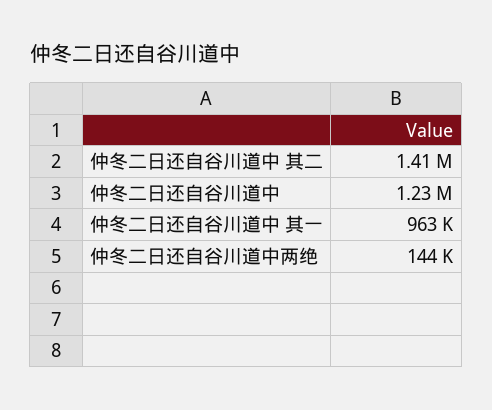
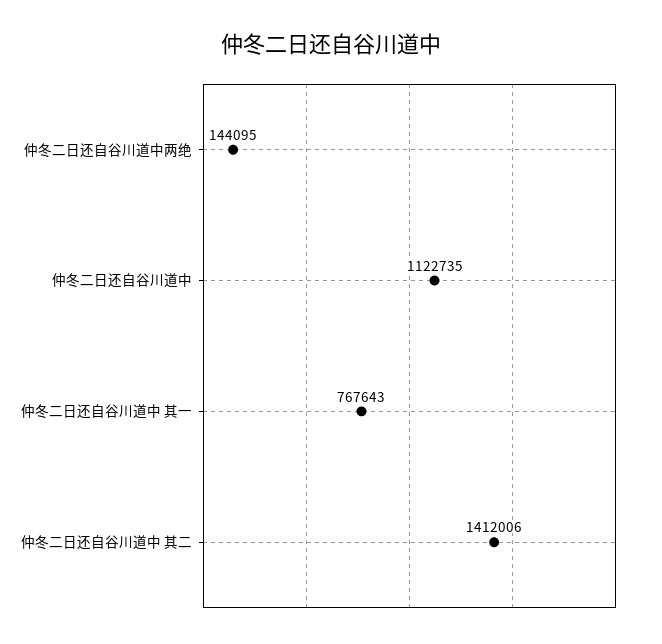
仲冬二日还自谷川道中: 1230000 -> 1122735
仲冬二日还自谷川道中 其一: 963000 -> 767643

